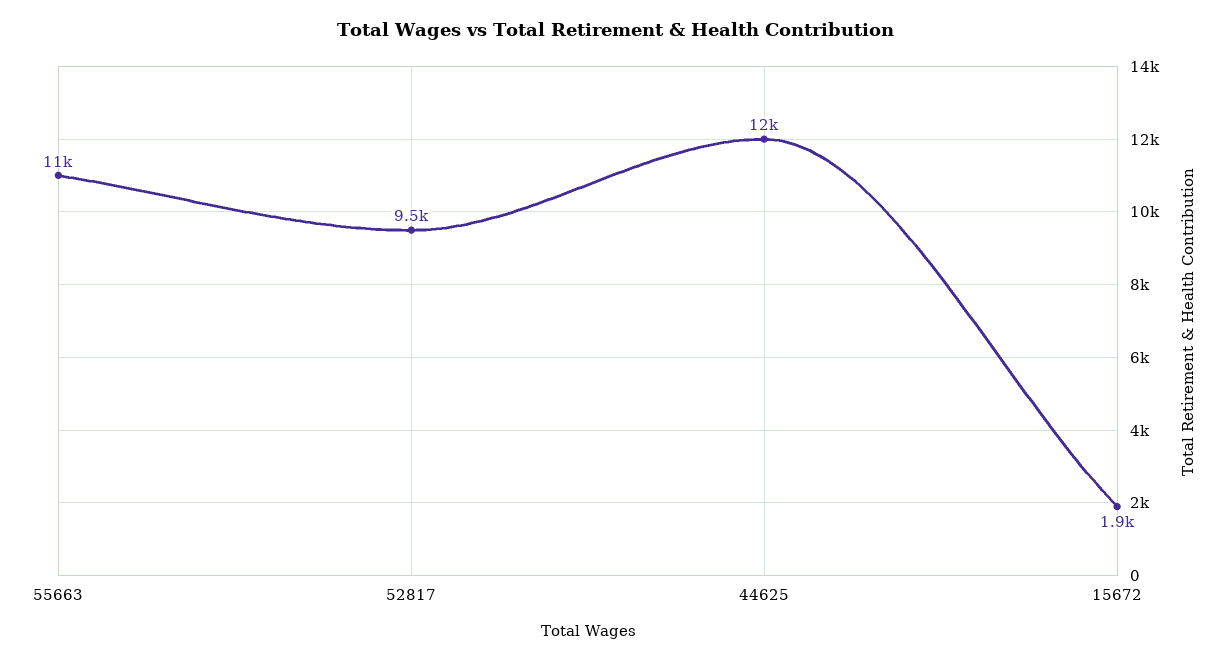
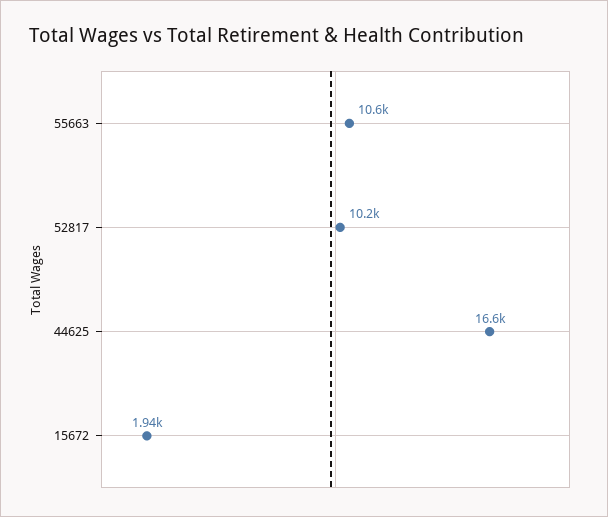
52817: 9500 -> 10200
44625: 12000 -> 16600

